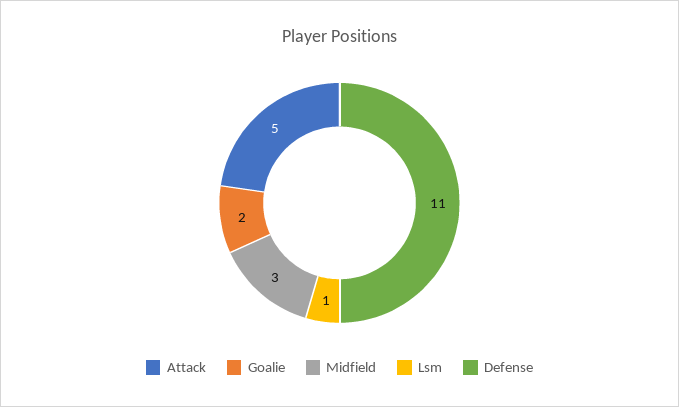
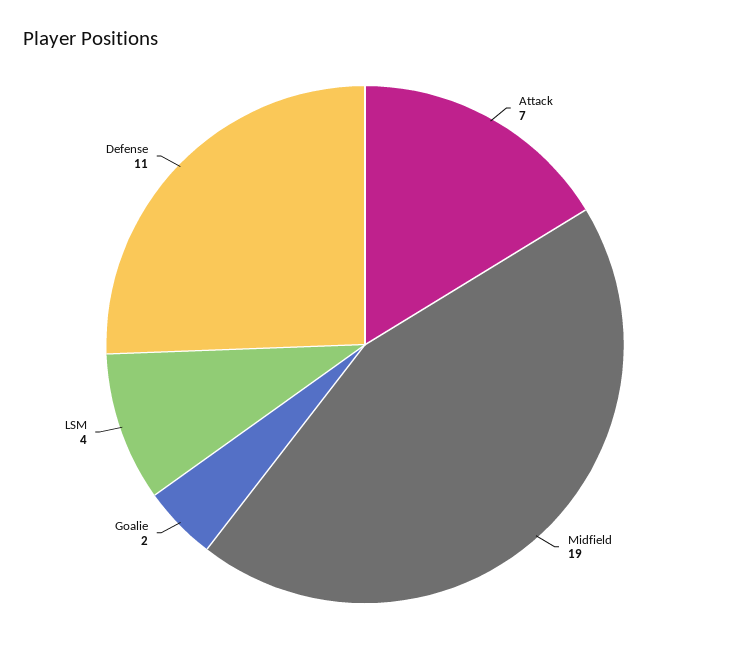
Attack: 5 -> 7
Midfield: 3 -> 19
Lsm: 1 -> 4

